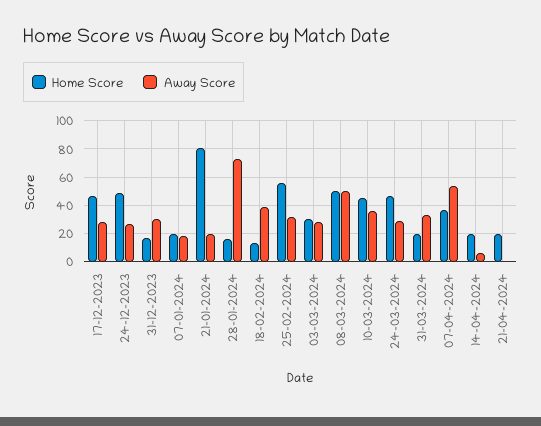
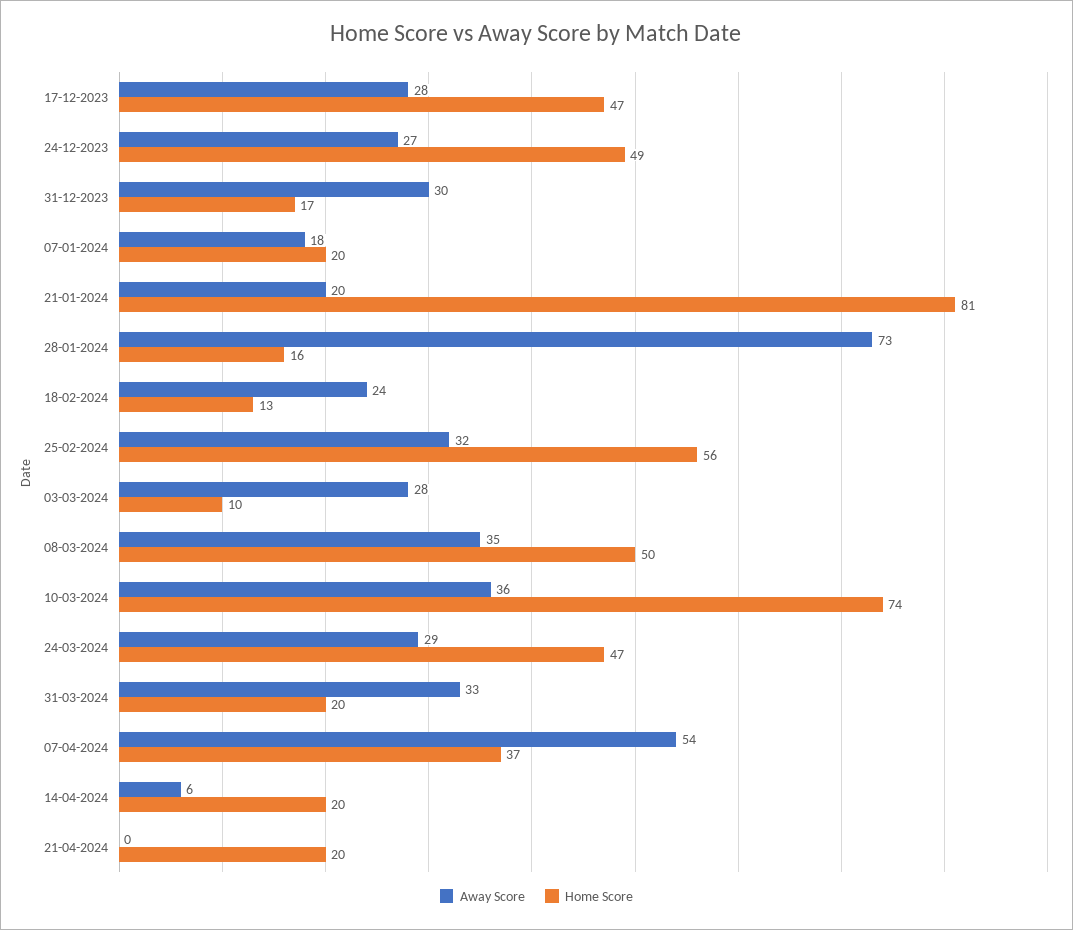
Away Score, 18-02-2024: 40 -> 24
Home Score, 03-03-2024: 30 -> 10
Away Score, 08-03-2024: 50 -> 35
Home Score, 10-03-2024: 45 -> 74

